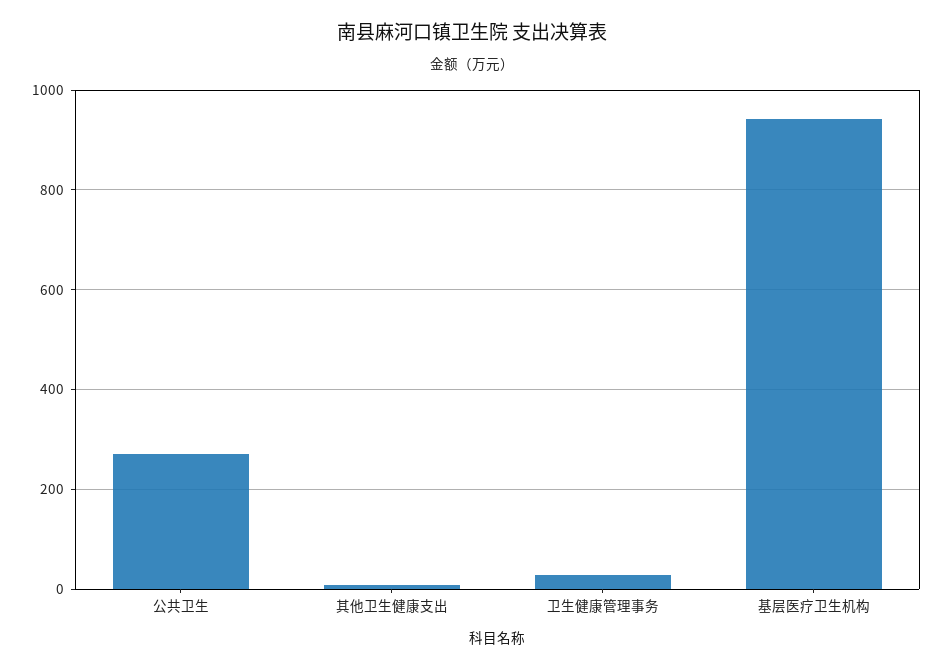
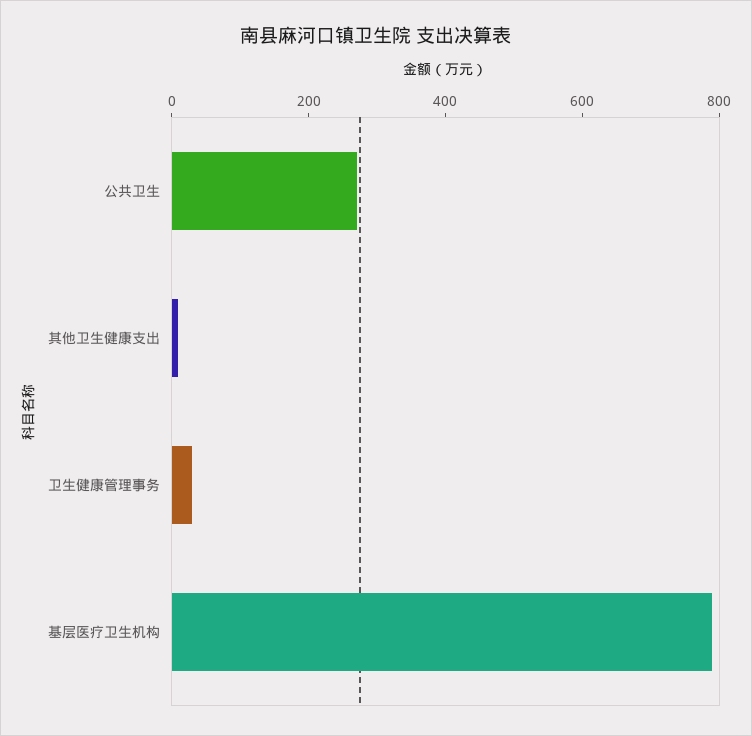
基层医疗卫生机构: 940 -> 800

